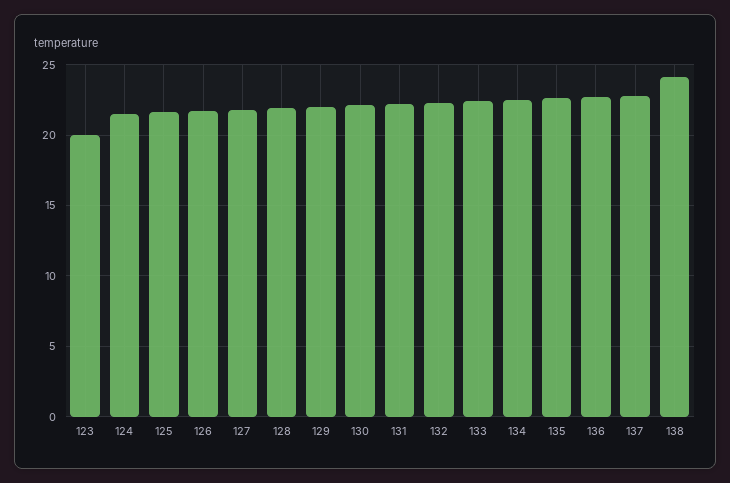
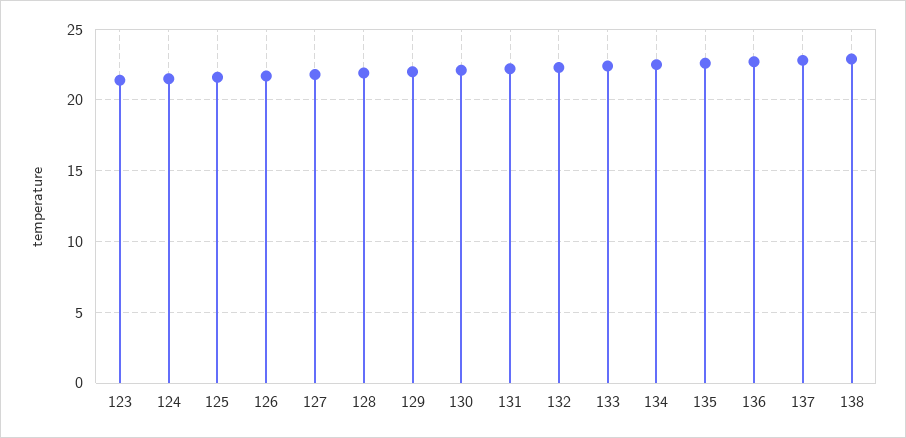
123: 20 -> 21.5
138: 24 -> 23

